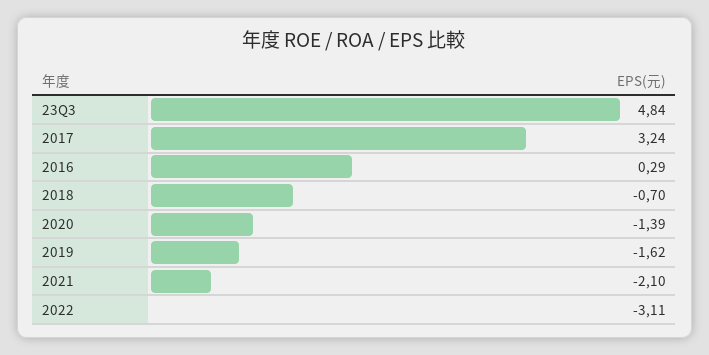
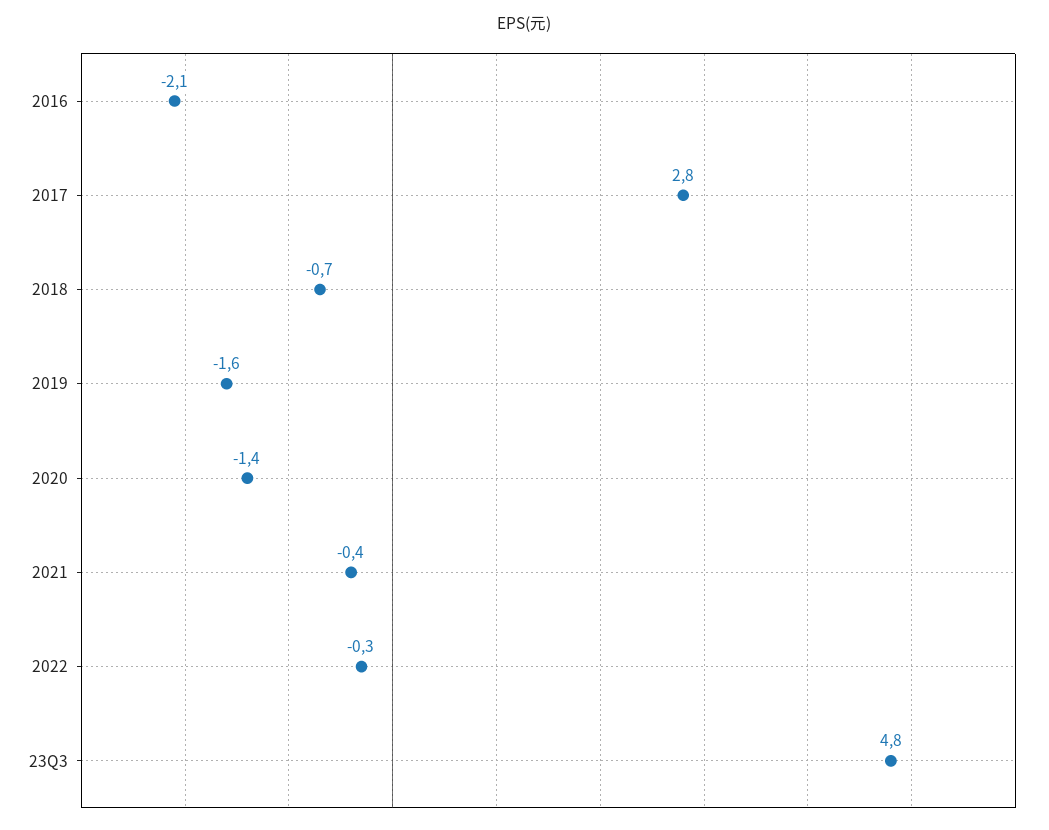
2017: 3.24 -> 2.8
2016: 0.29 -> -2.1
2021: -2.1 -> -0.4
2022: -3.11 -> -0.3

